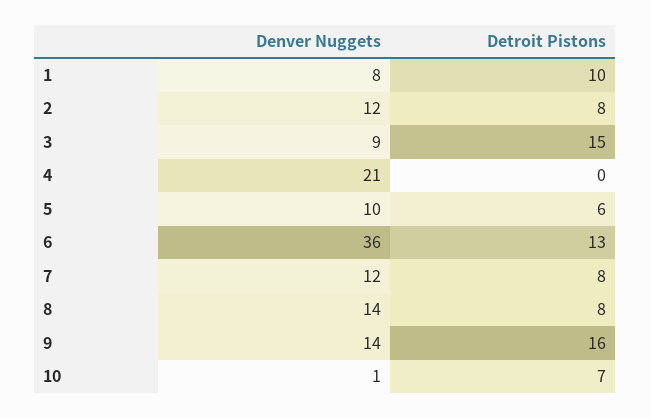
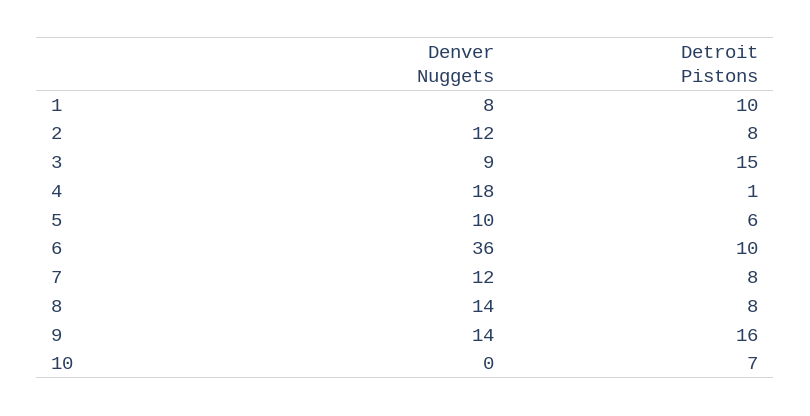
Denver Nuggets, 4: 21 -> 18
Detroit Pistons, 4: 0 -> 1
Detroit Pistons, 6: 13 -> 10
Denver Nuggets, 10: 1 -> 0

